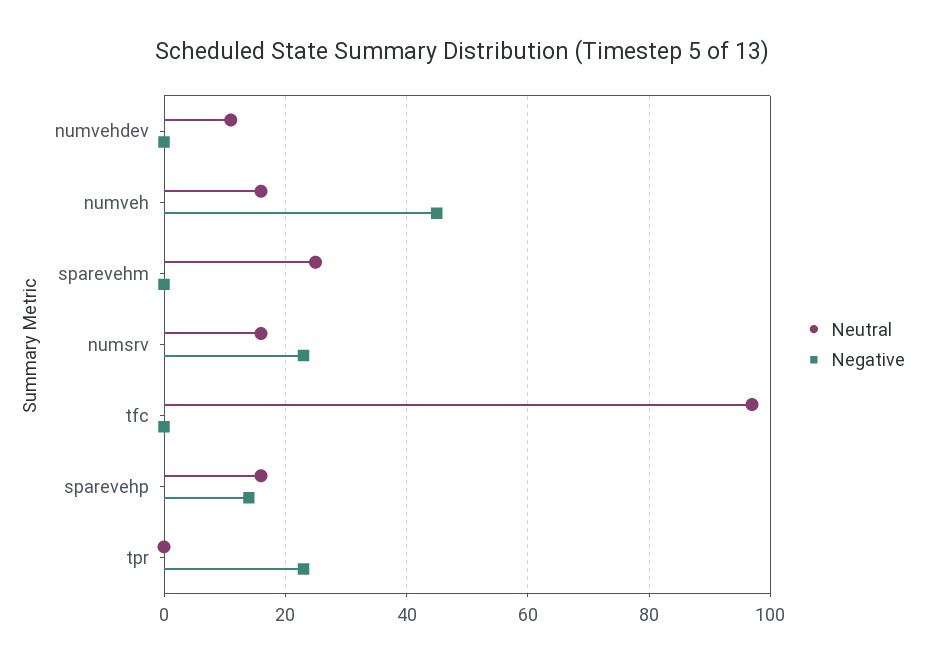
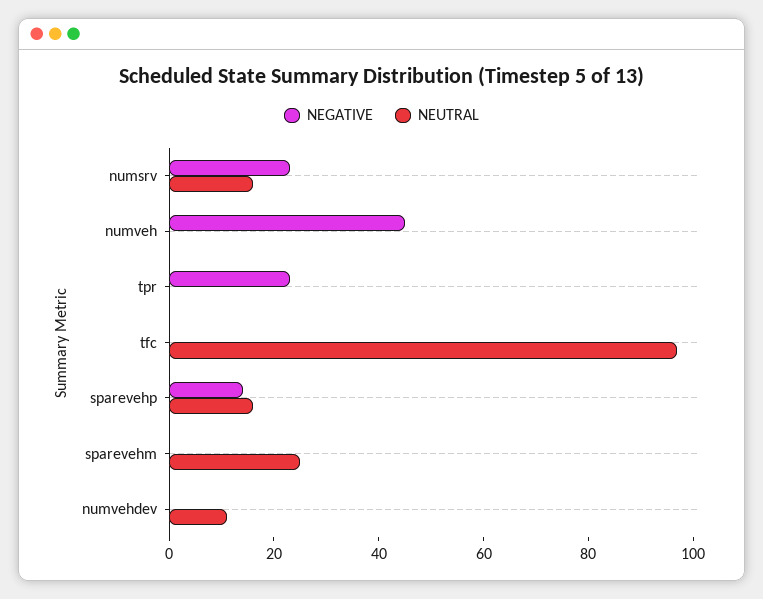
Neutral, numveh: 15 -> 0

